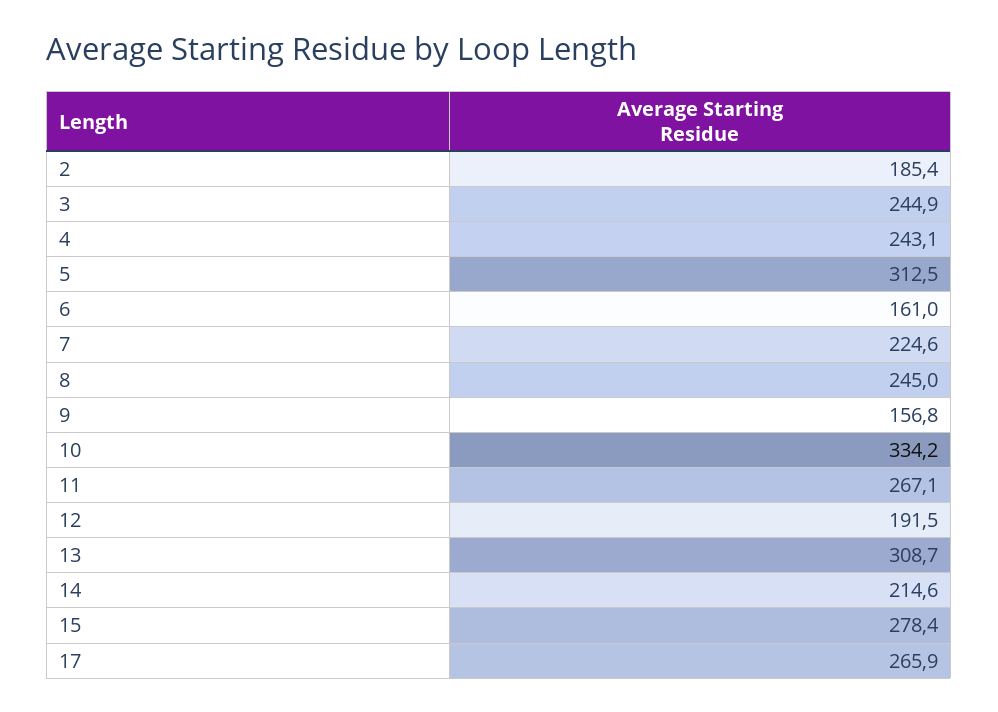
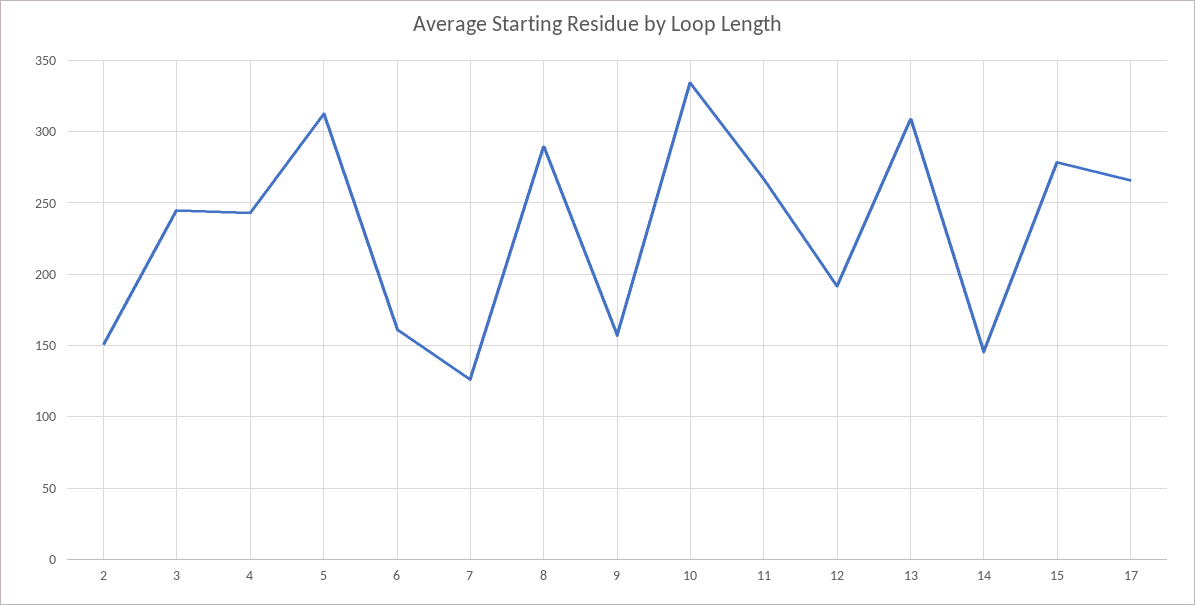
2: 185.4 -> 150
7: 224.6 -> 125
8: 245 -> 290
14: 214.6 -> 145

